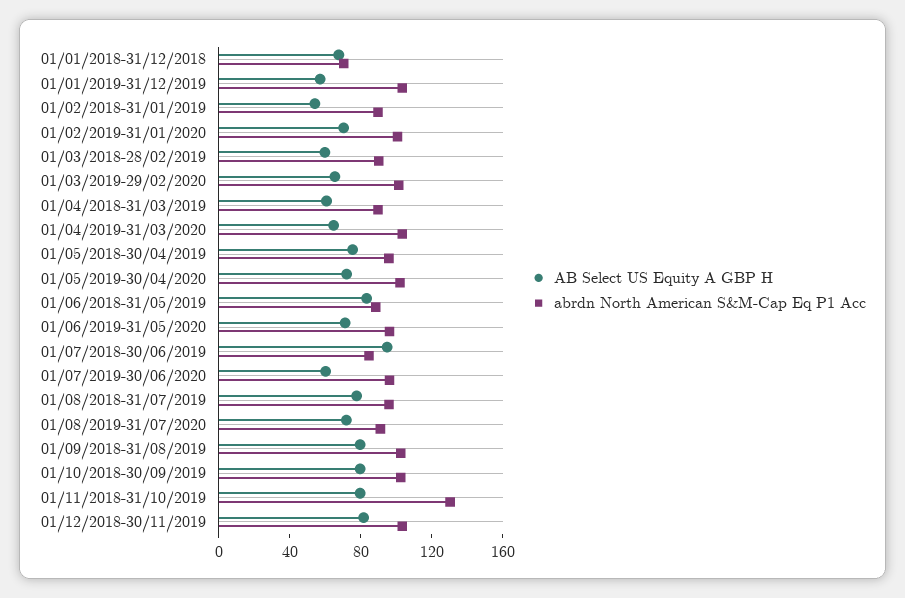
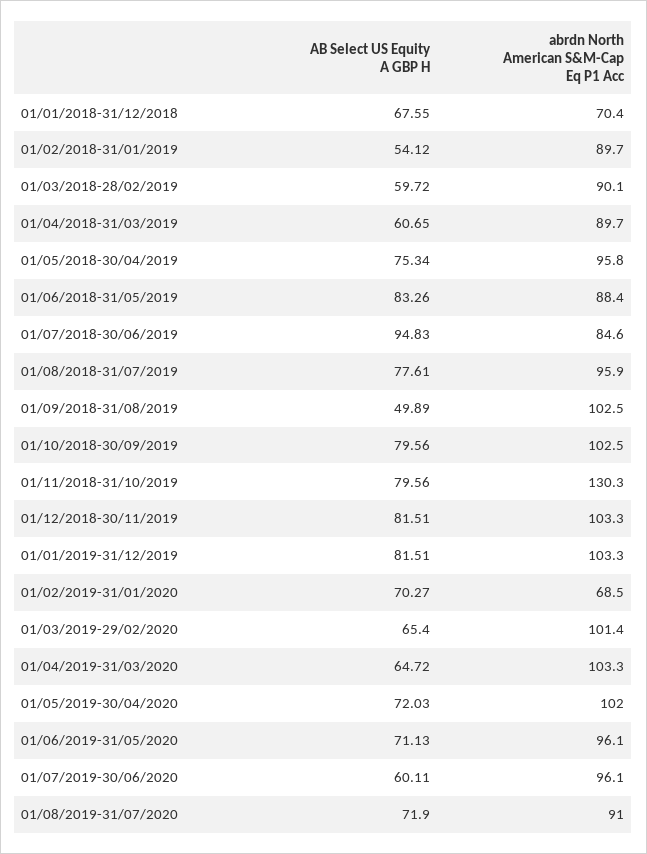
AB Select US Equity A GBP H, 01/01/2019-31/12/2019: 60 -> 81.51
abrdn North American S&M-Cap Eq P1 Acc, 01/02/2019-31/01/2020: 100 -> 68.5
AB Select US Equity A GBP H, 01/09/2018-31/08/2019: 80 -> 49.89

